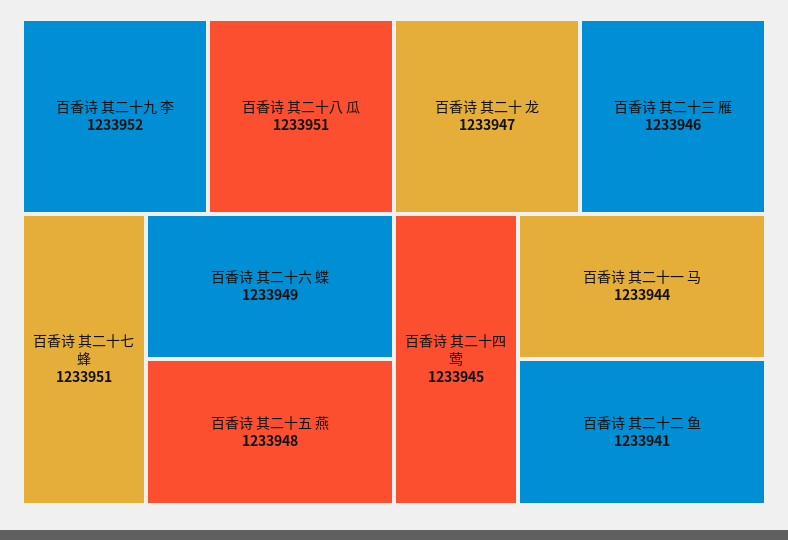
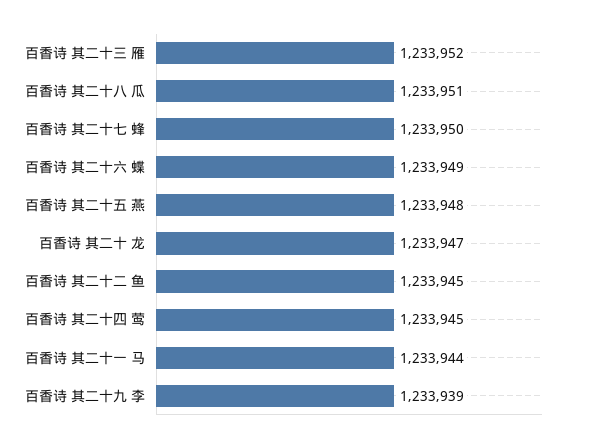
百香诗 其二十九 李: 1233952 -> 1233939
百香诗 其二十七 蜂: 1233951 -> 1233950
百香诗 其二十三 雁: 1233946 -> 1233952
百香诗 其二十二 鱼: 1233941 -> 1233945

